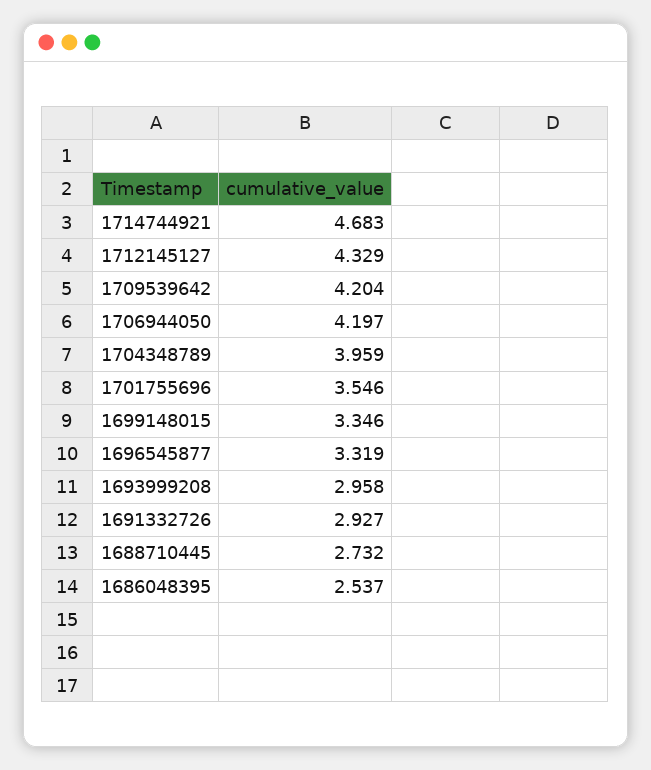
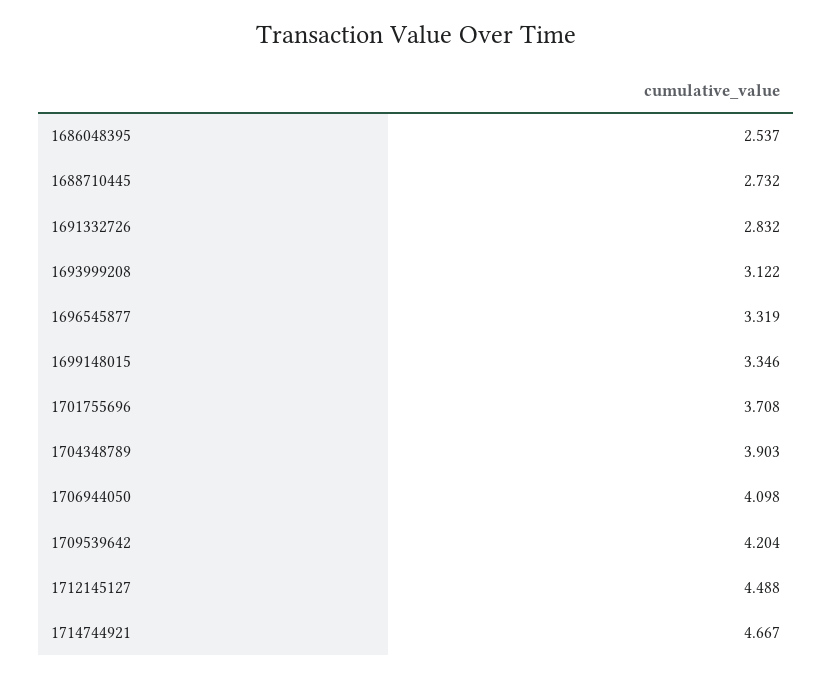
1714744921: 4.683 -> 4.667
1712145127: 4.329 -> 4.488
1706944050: 4.197 -> 4.098
1704348789: 3.959 -> 3.903
1701755696: 3.546 -> 3.708
1693999208: 2.958 -> 3.122
1691332726: 2.927 -> 2.832

